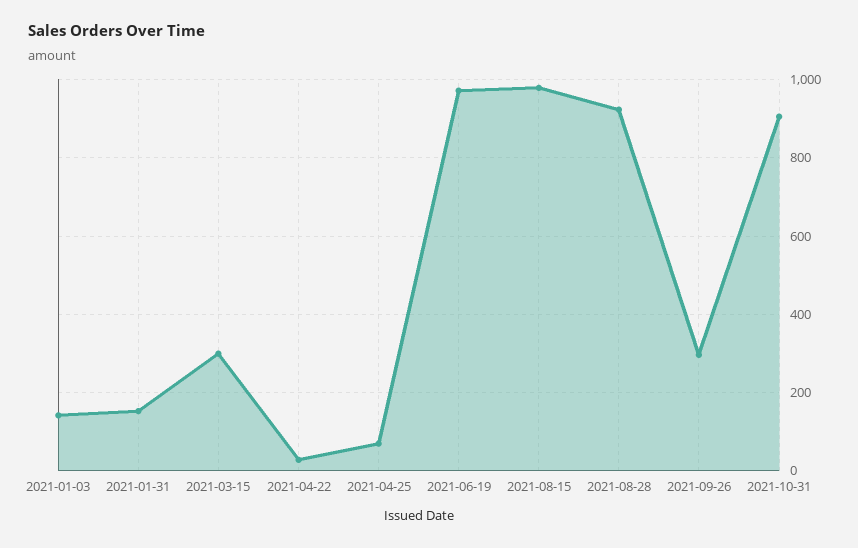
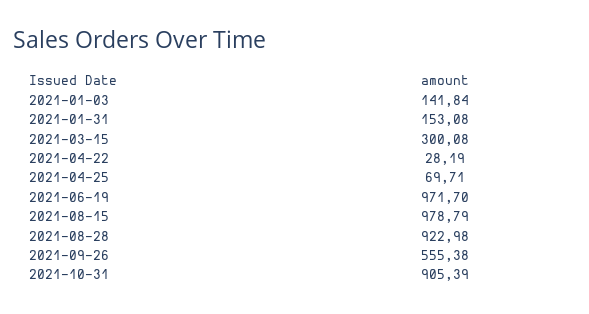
2021-09-26: 300 -> 555.38

